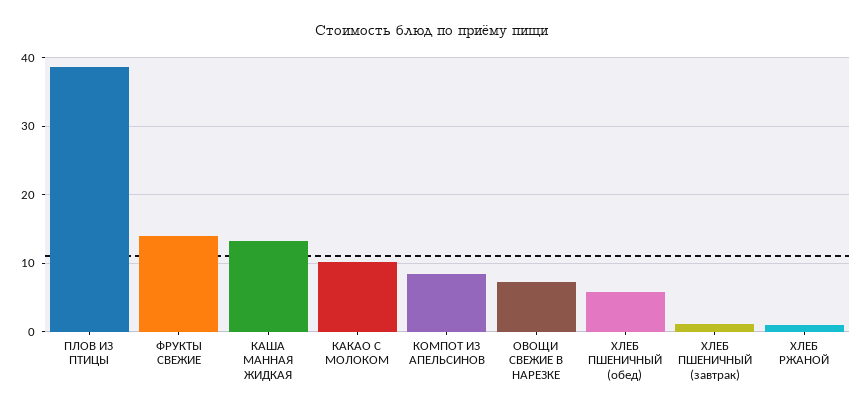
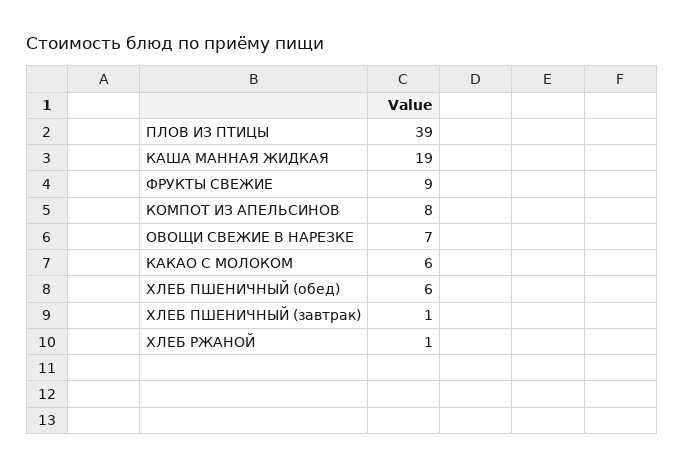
ФРУКТЫ СВЕЖИЕ: 14 -> 9
КАША МАННАЯ ЖИДКАЯ: 13 -> 19
КАКАО С МОЛОКОМ: 10 -> 6

